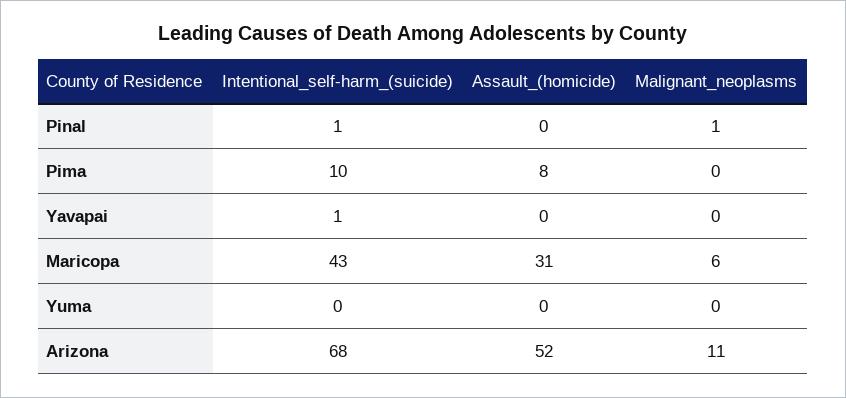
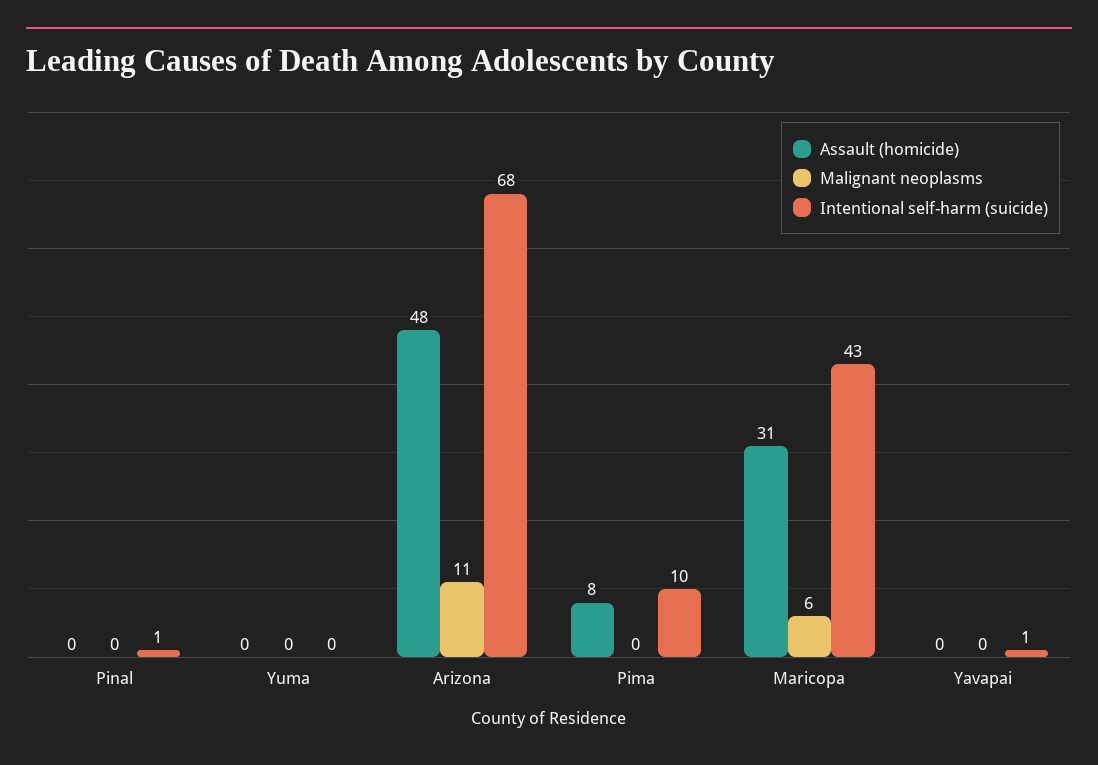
Malignant_neoplasms, Pinal: 1 -> 0
Assault_(homicide), Arizona: 52 -> 48

